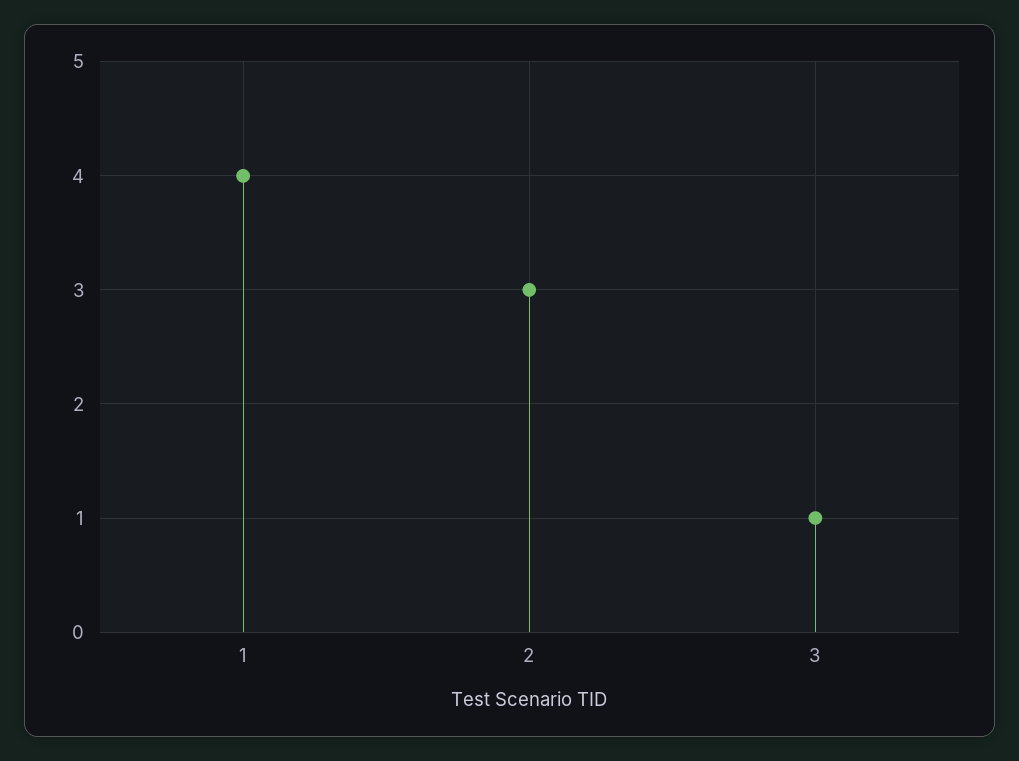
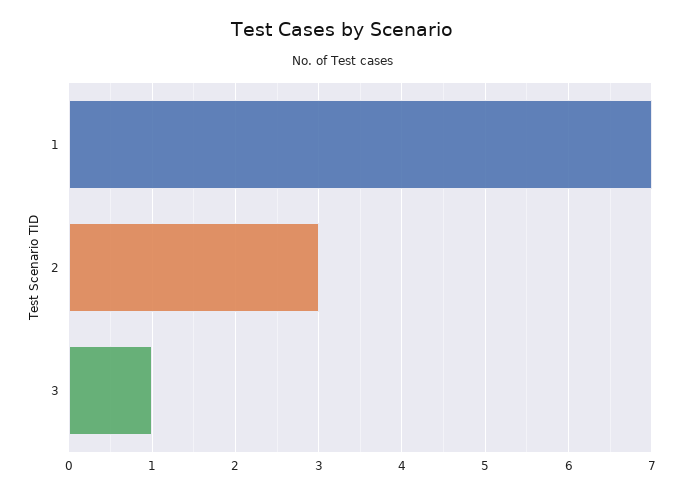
1: 4 -> 7

